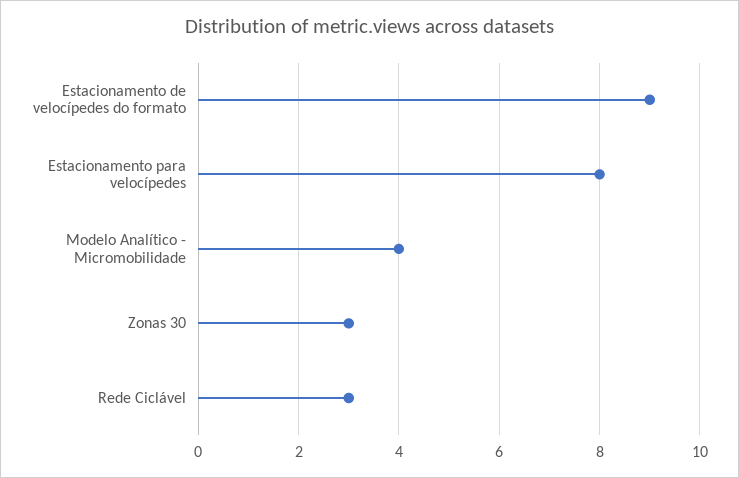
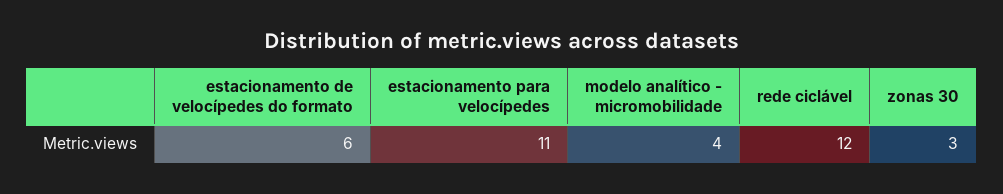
Estacionamento de velocípedes do formato: 9 -> 6
Estacionamento para velocípedes: 8 -> 11
Rede Ciclável: 3 -> 12

